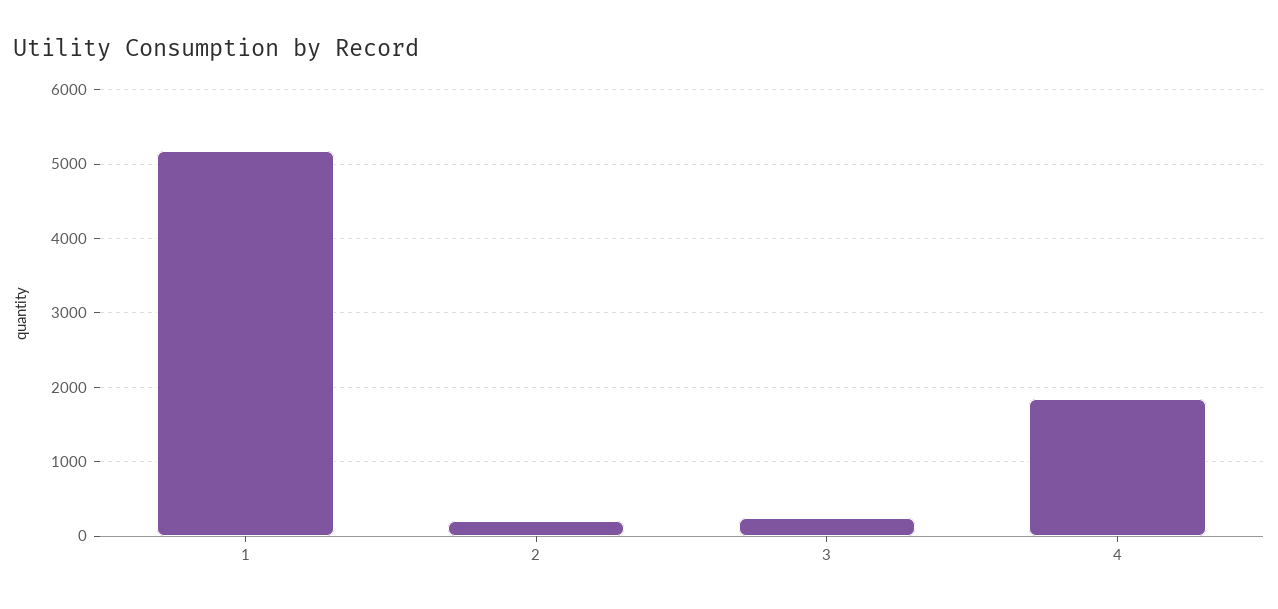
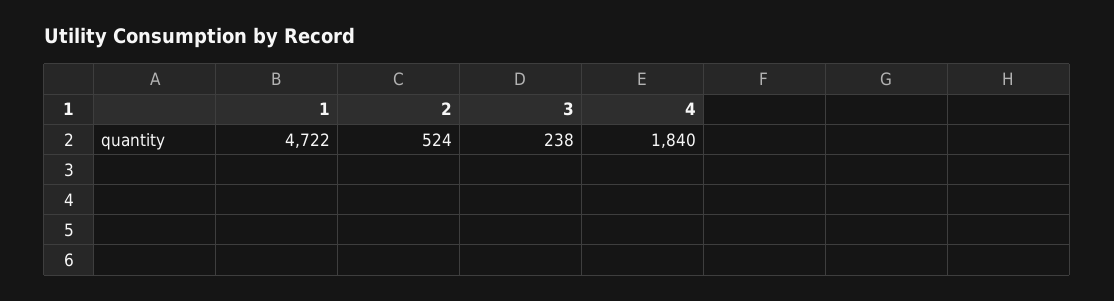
1: 5200 -> 4722
2: 200 -> 524

